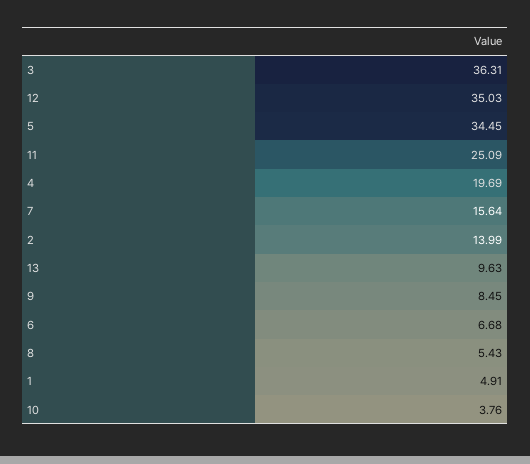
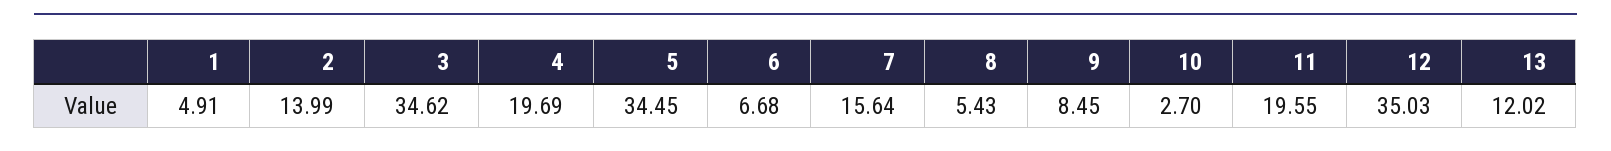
3: 36.31 -> 34.62
11: 25.09 -> 19.55
13: 9.63 -> 12.02
10: 3.76 -> 2.7

